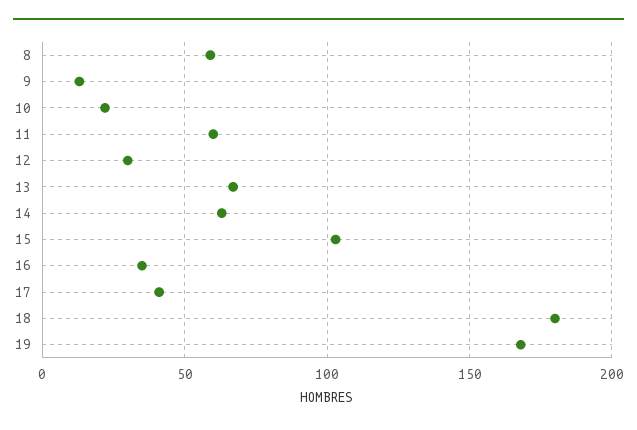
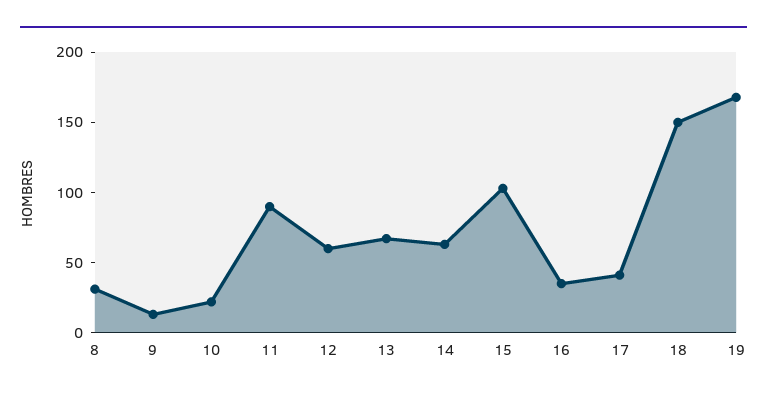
8: 60 -> 30
11: 60 -> 90
12: 30 -> 60
18: 180 -> 150

